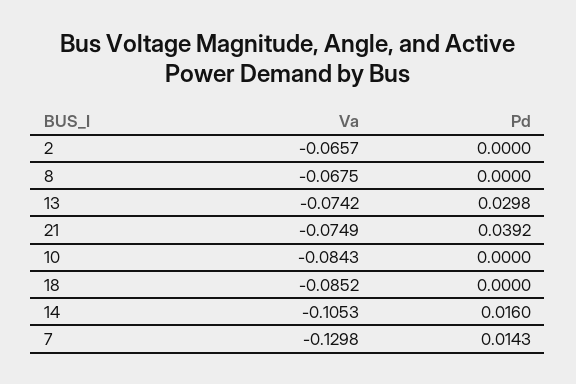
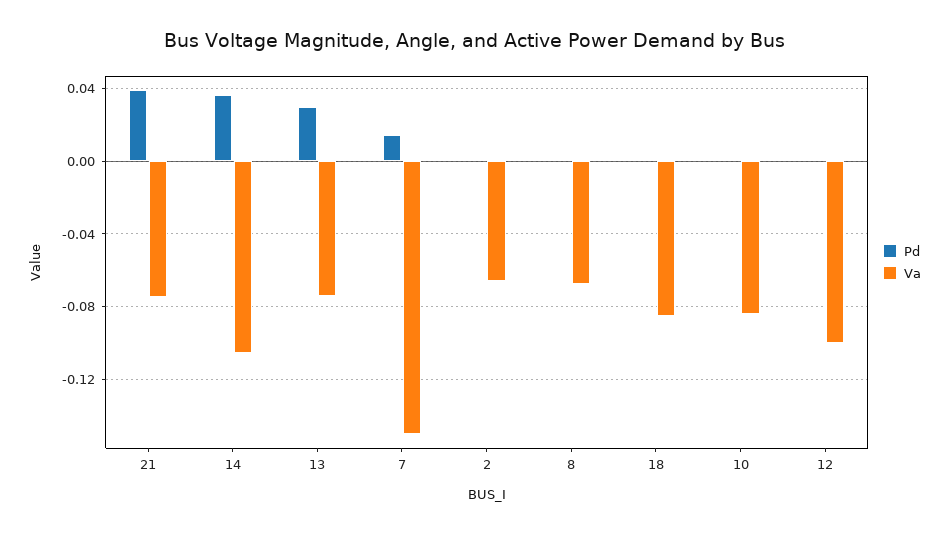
Pd, 14: 0.016 -> 0.035
Va, 7: -0.1298 -> -0.15
Pd, 12: none -> 0
Va, 12: none -> -0.1

